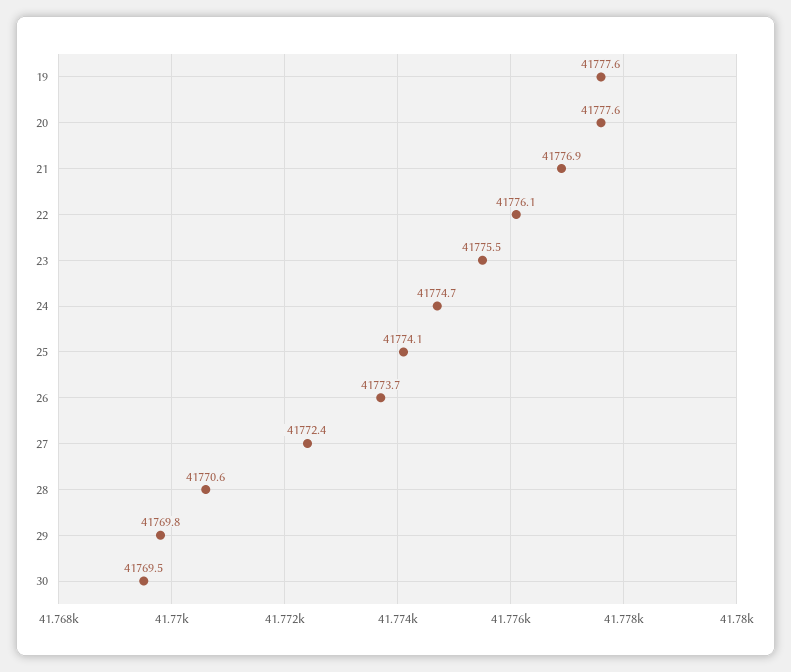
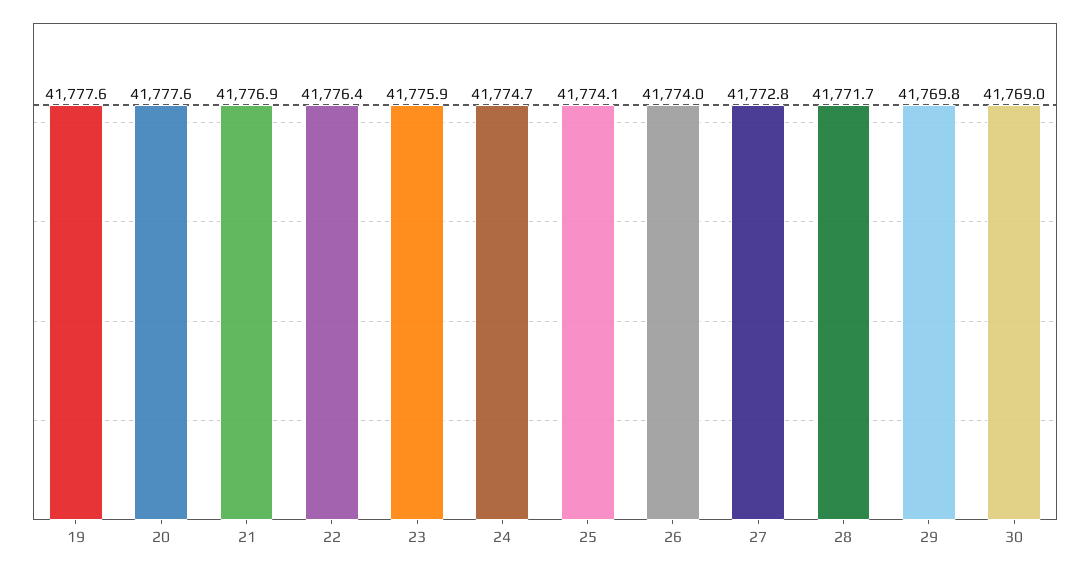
22: 41776.1 -> 41776.4
23: 41775.5 -> 41775.9
26: 41773.7 -> 41774
27: 41772.4 -> 41772.8
28: 41770.6 -> 41771.7
30: 41769.5 -> 41769

